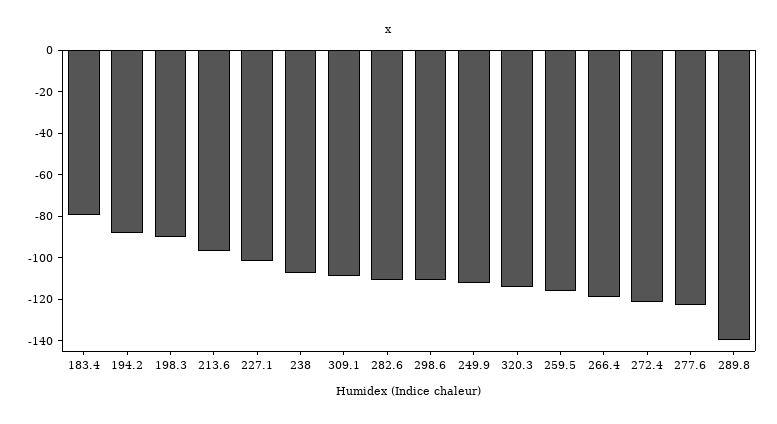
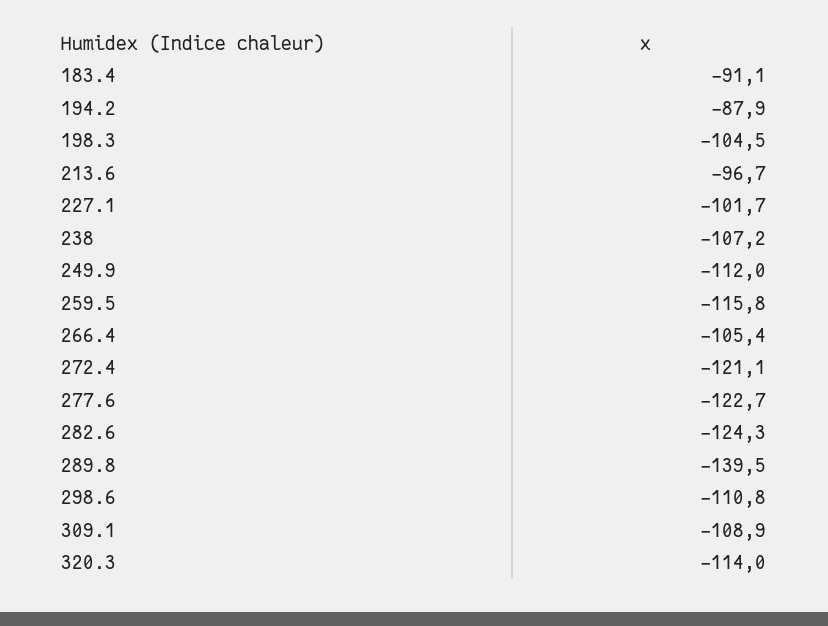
183.4: -80 -> -91.1
198.3: -90 -> -104.5
282.6: -110 -> -124.3
266.4: -120 -> -105.4

